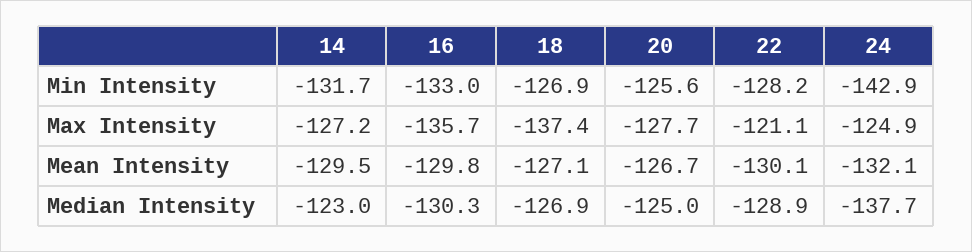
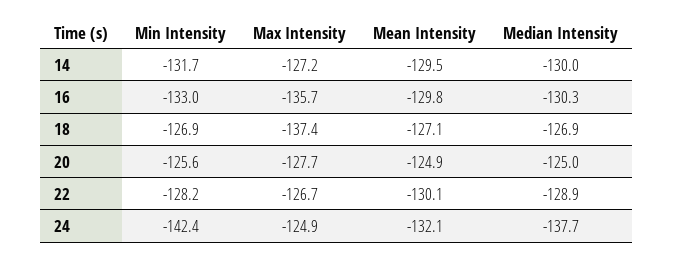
24, Min Intensity: -142.9 -> -142.4
22, Max Intensity: -121.1 -> -126.7
20, Mean Intensity: -126.7 -> -124.9
14, Median Intensity: -123 -> -130

